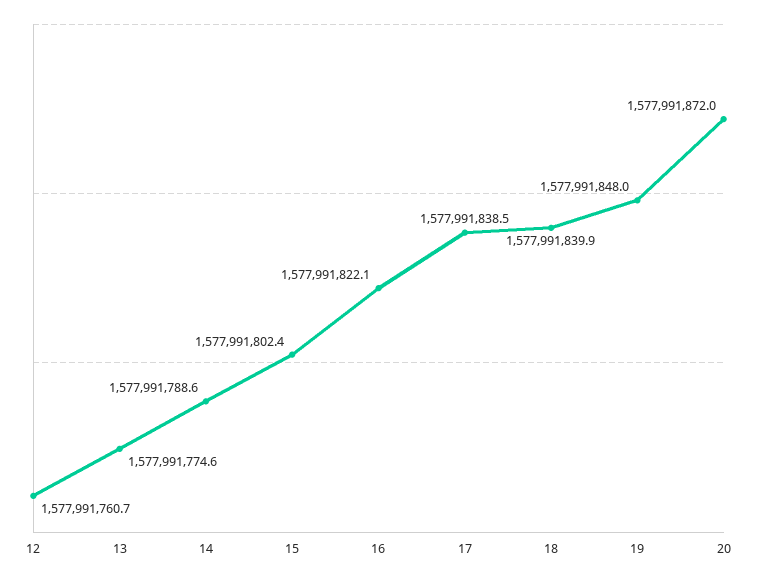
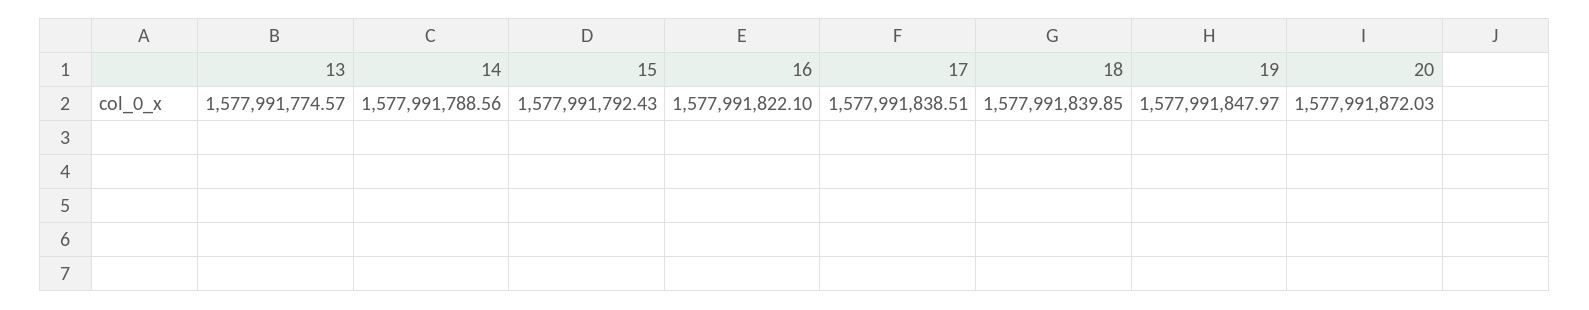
12: 1577991760.7 -> none
15: 1577991802.4 -> 1577991792.43

